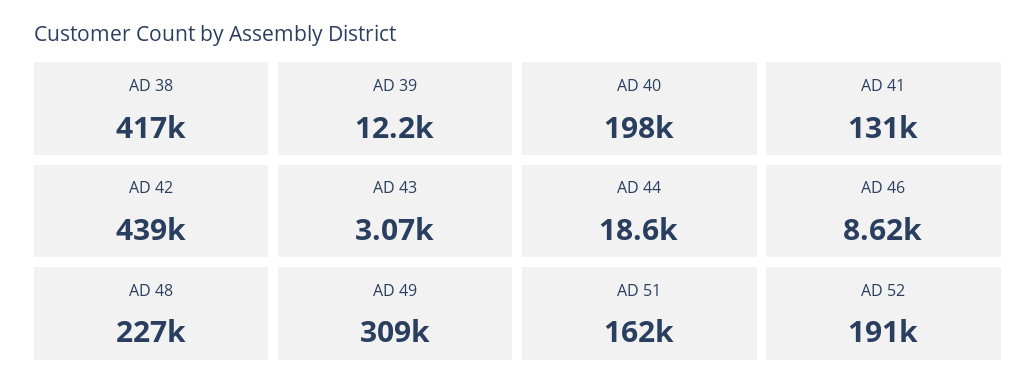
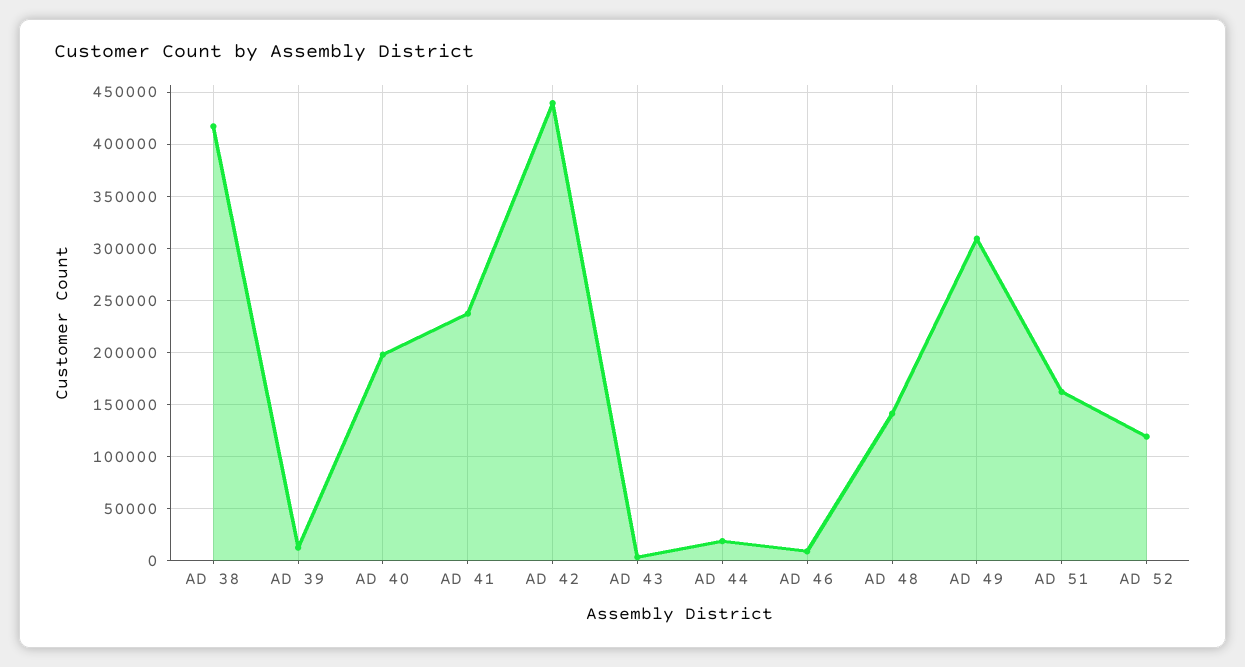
AD 41: 131000 -> 240000
AD 48: 227000 -> 140000
AD 52: 191000 -> 120000

